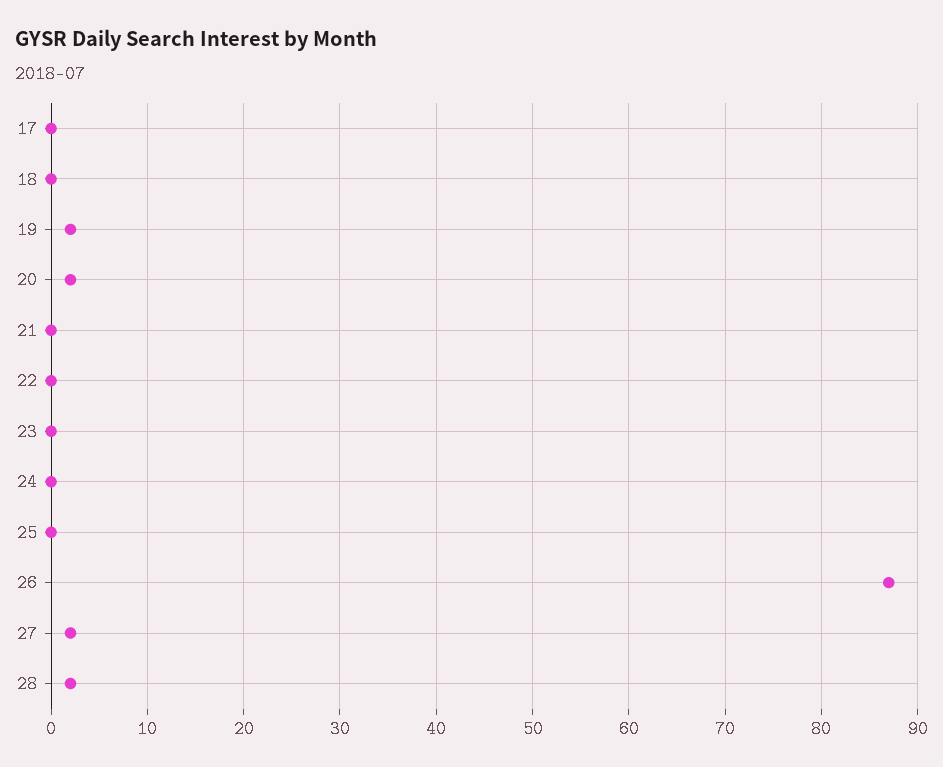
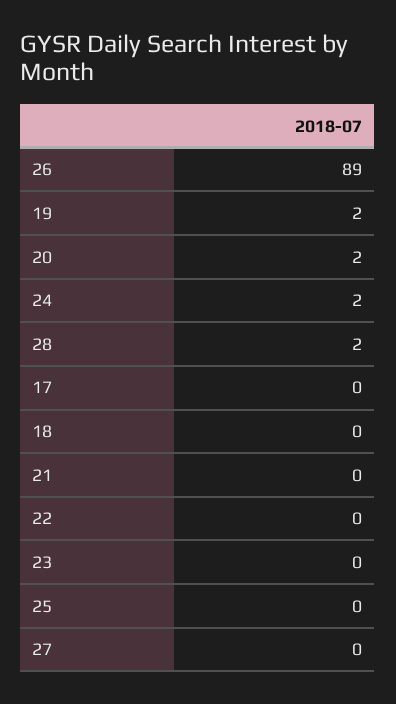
24: 0 -> 2
26: 87 -> 89
27: 2 -> 0

